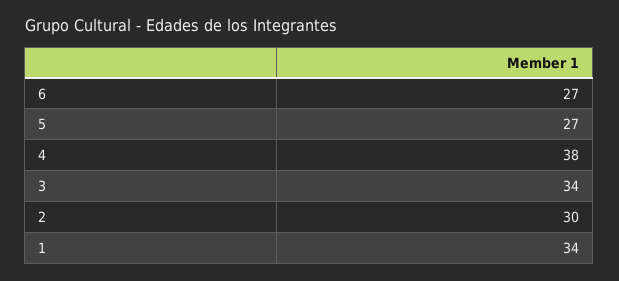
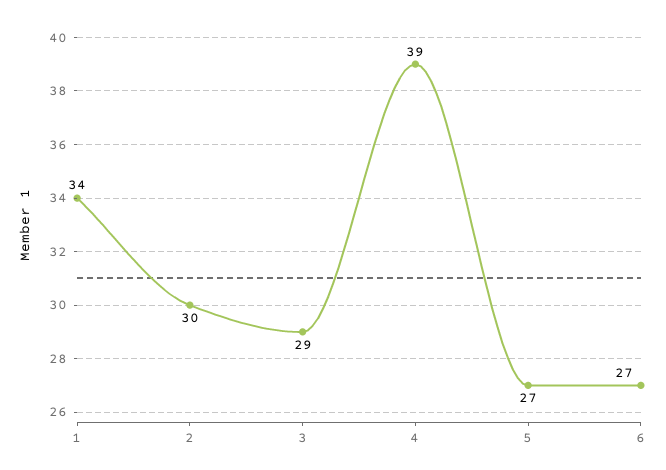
4: 38 -> 39
3: 34 -> 29

